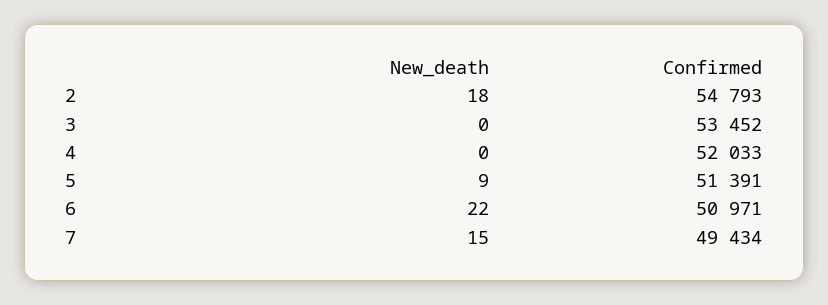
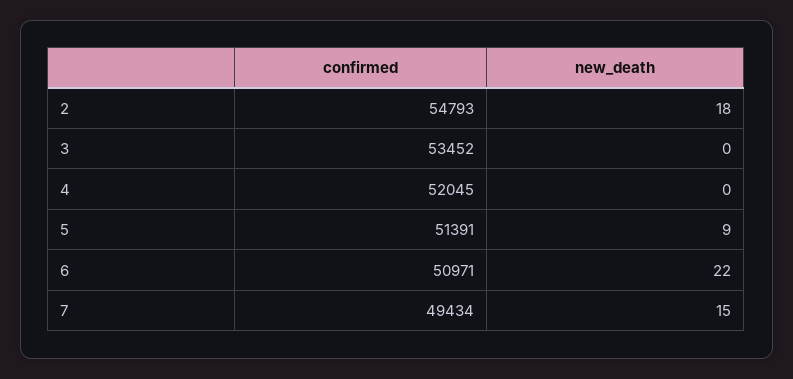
Confirmed, 4: 52033 -> 52045

